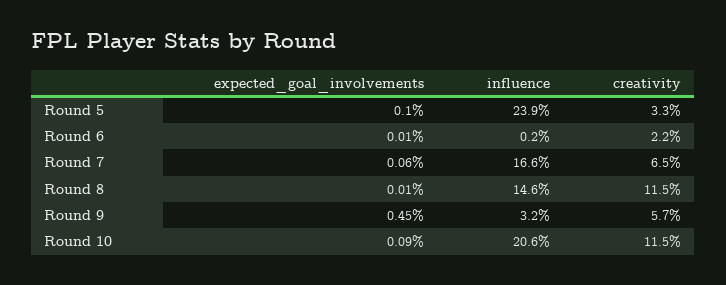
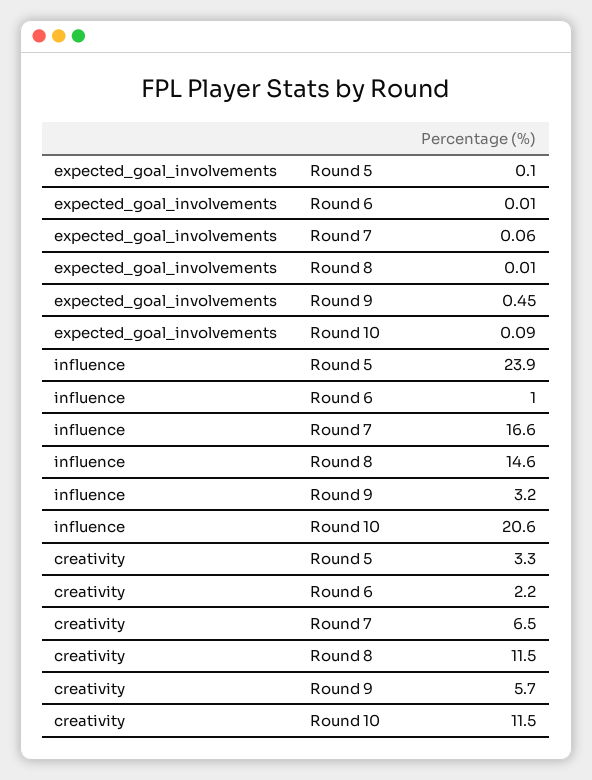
influence, Round 6: 0.2 -> 1

